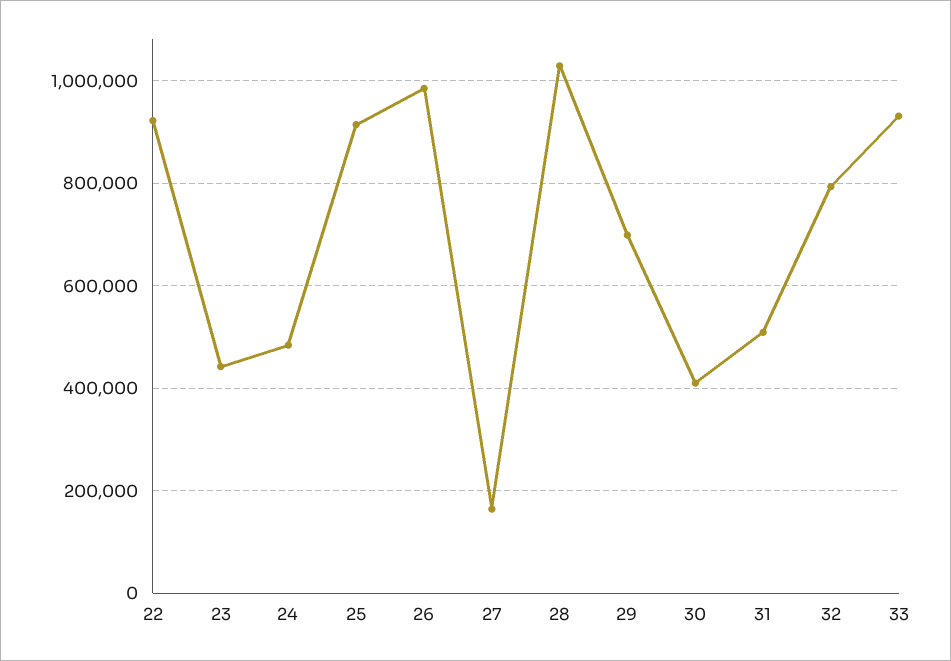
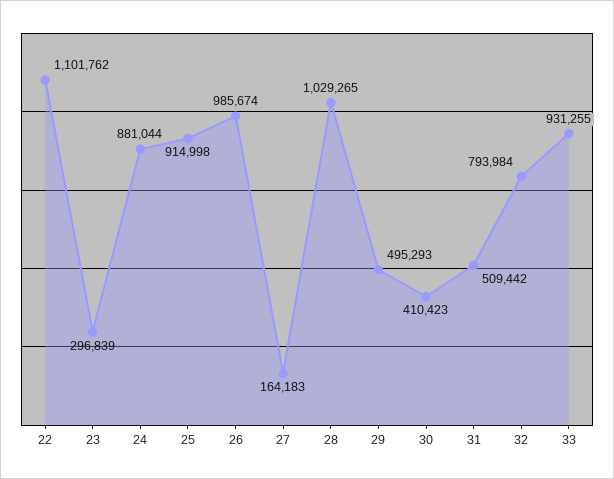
22: 920000 -> 1101762
23: 440000 -> 296839
24: 480000 -> 881044
29: 700000 -> 495293

